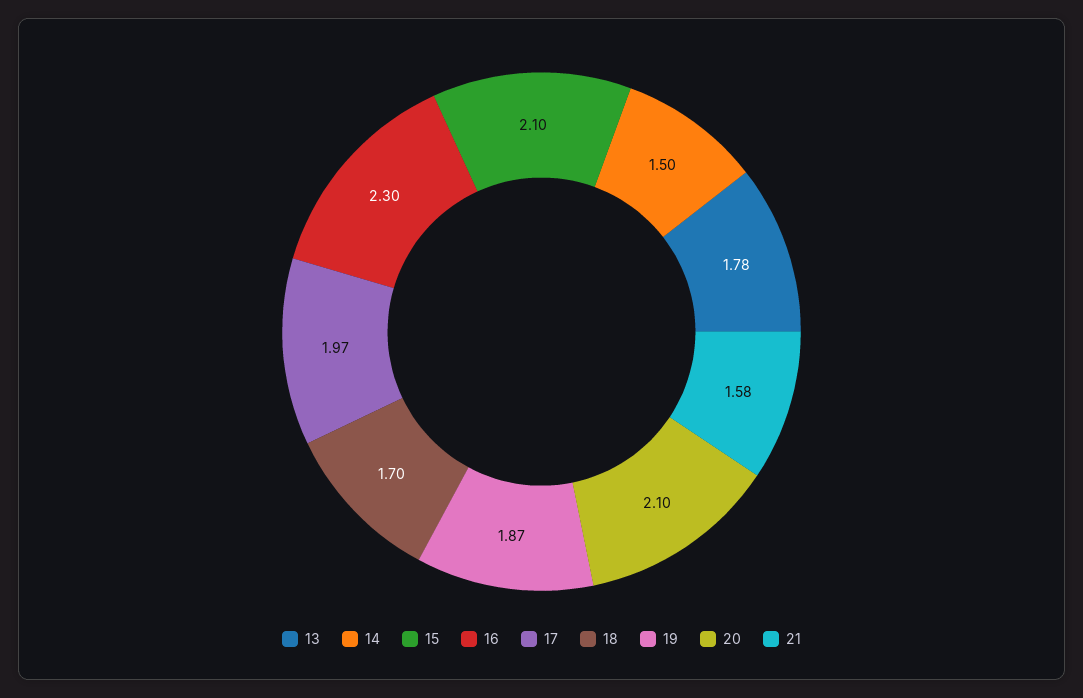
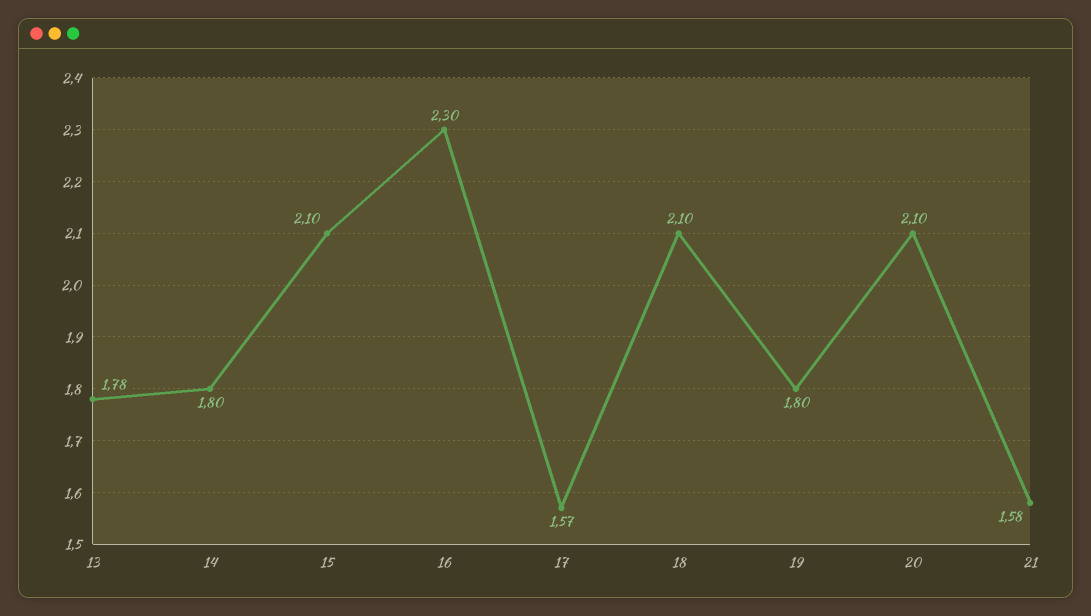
14: 1.5 -> 1.8
17: 1.97 -> 1.57
18: 1.7 -> 2.1
19: 1.87 -> 1.8

